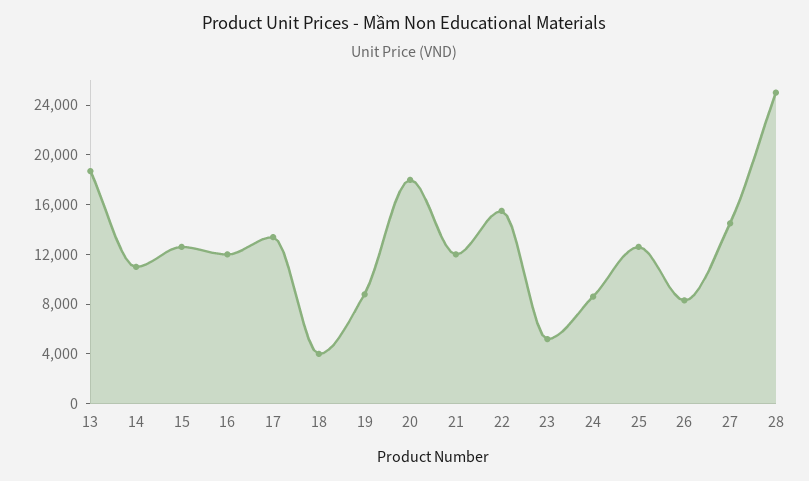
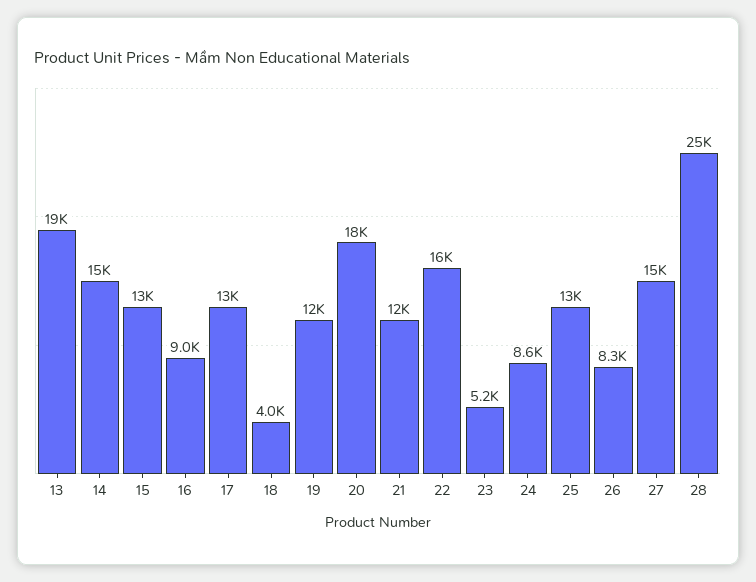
14: 11000 -> 15000
16: 12000 -> 9000
19: 9000 -> 12000

